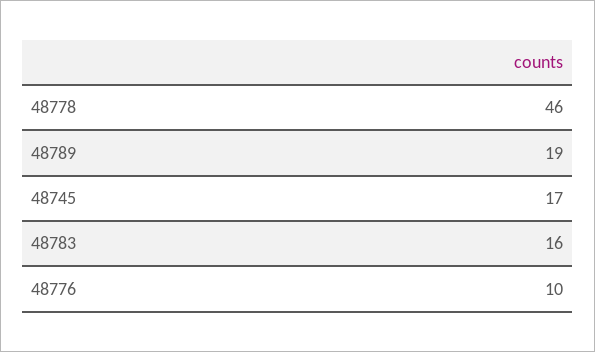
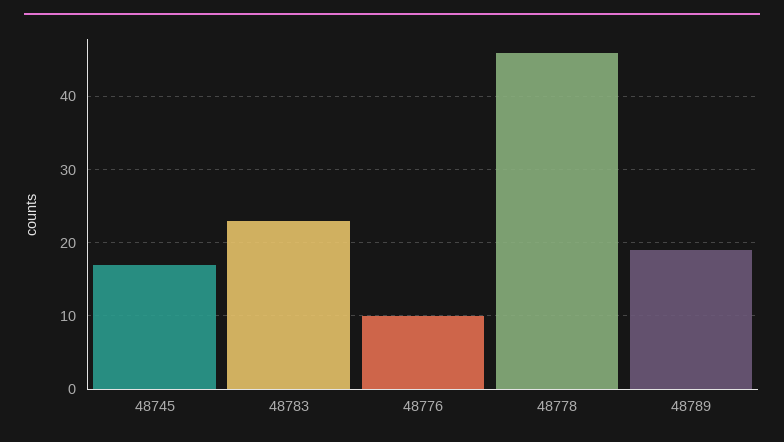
48783: 16 -> 23

